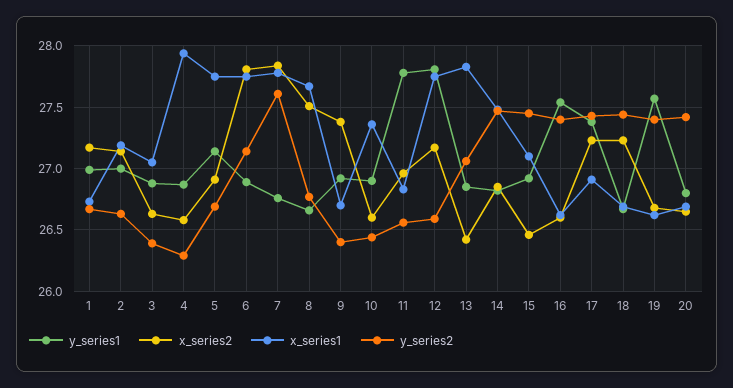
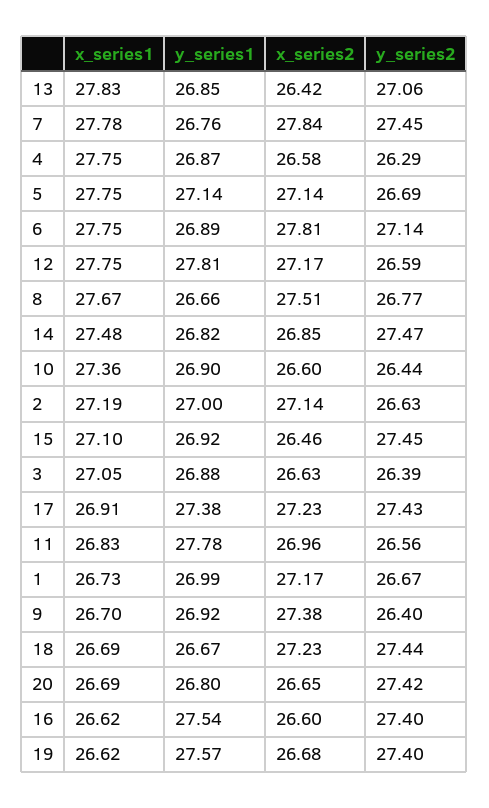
x_series1, 4: 27.95 -> 27.75
x_series2, 5: 26.9 -> 27.14
y_series2, 7: 27.6 -> 27.45

